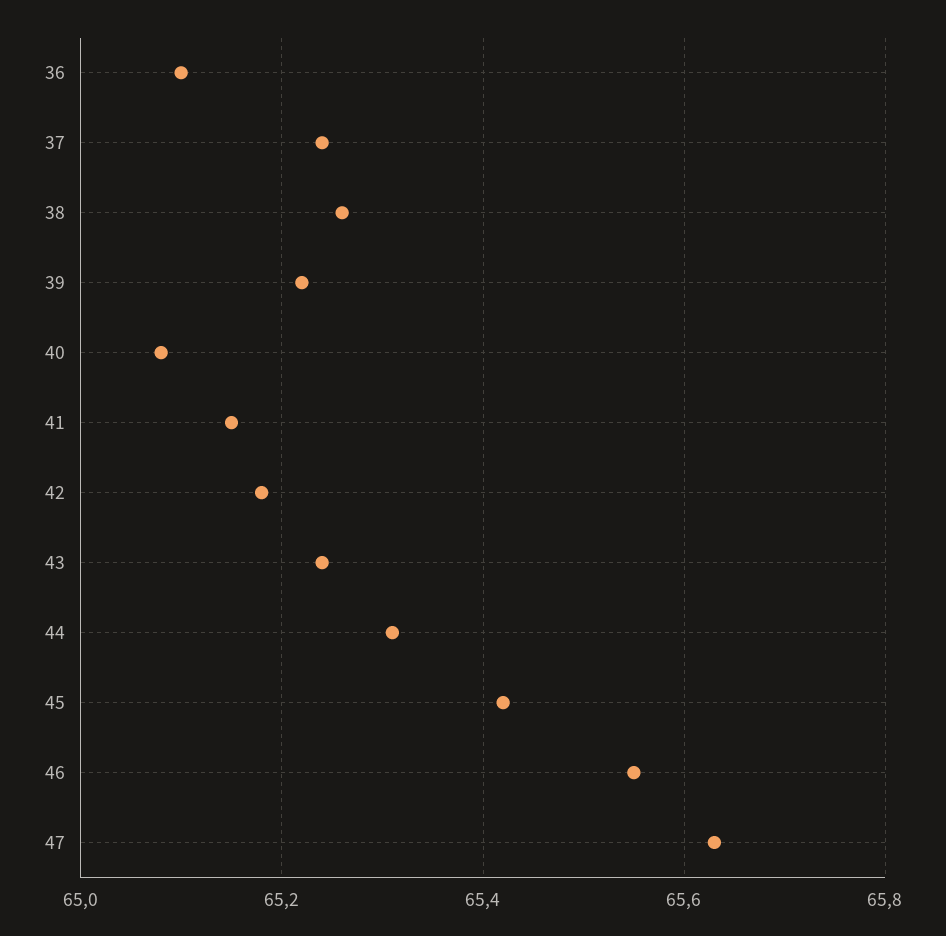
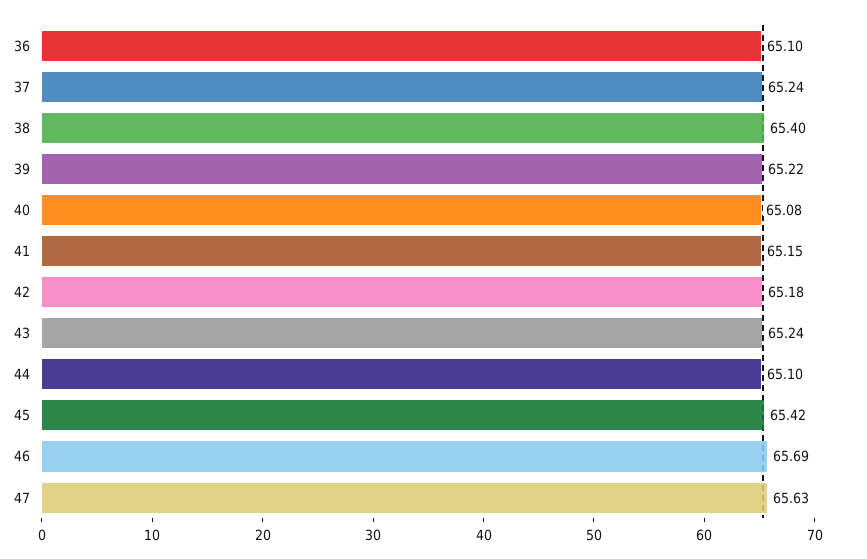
38: 65.25 -> 65.4
44: 65.3 -> 65.1
46: 65.55 -> 65.69

